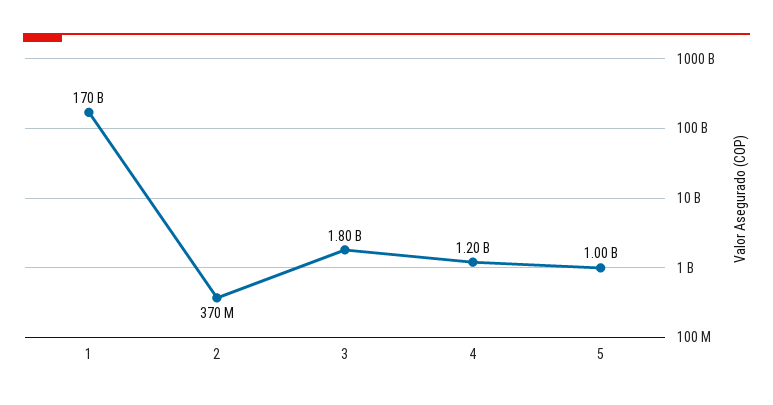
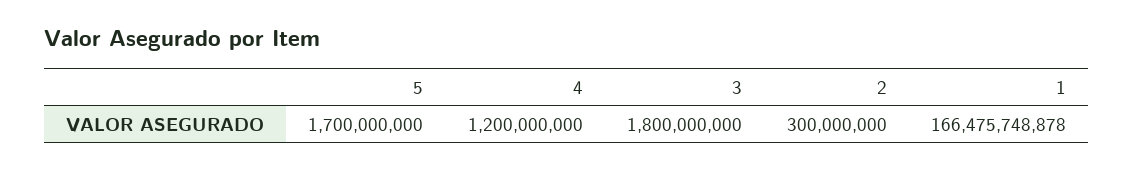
1: 170000000000 -> 166475748878
2: 370000000 -> 300000000
5: 1000000000 -> 1700000000

